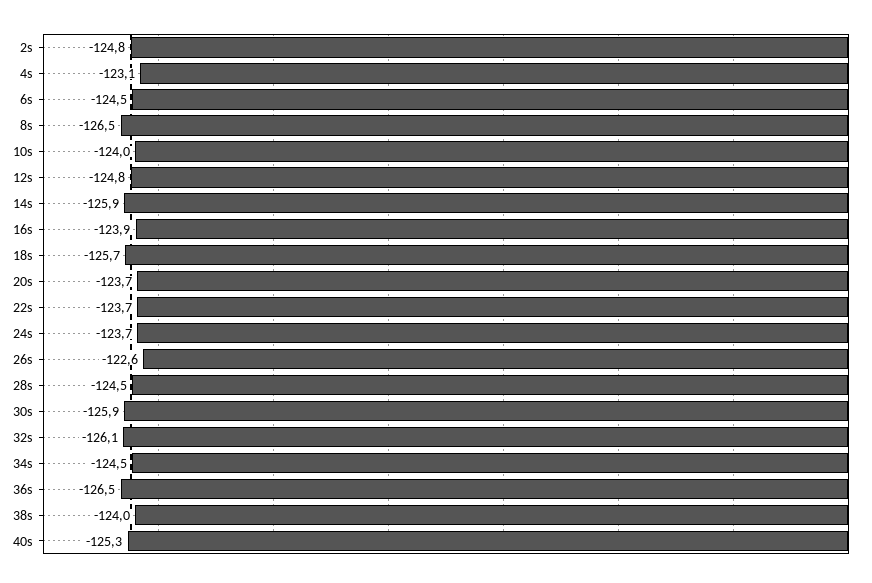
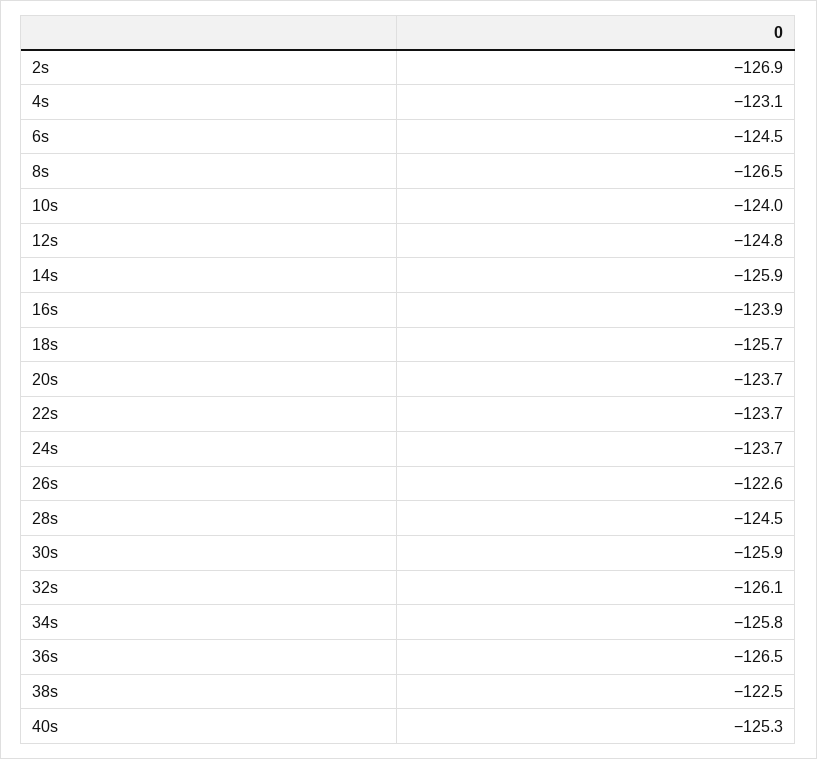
2s: -124.8 -> -126.9
34s: -124.5 -> -125.8
38s: -124 -> -122.5

